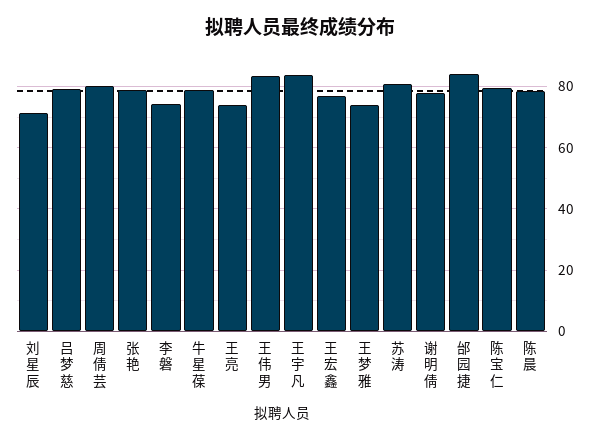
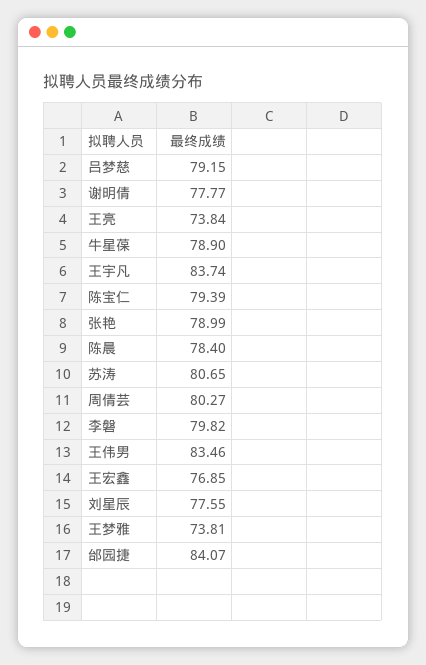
刘星辰: 72 -> 77.55
李磐: 74 -> 79.82

